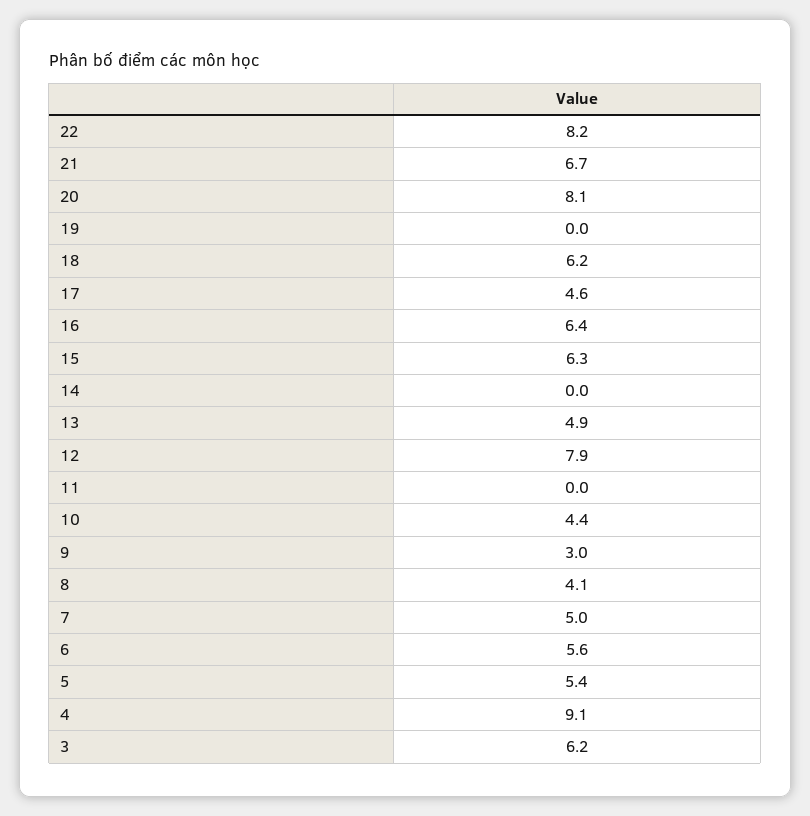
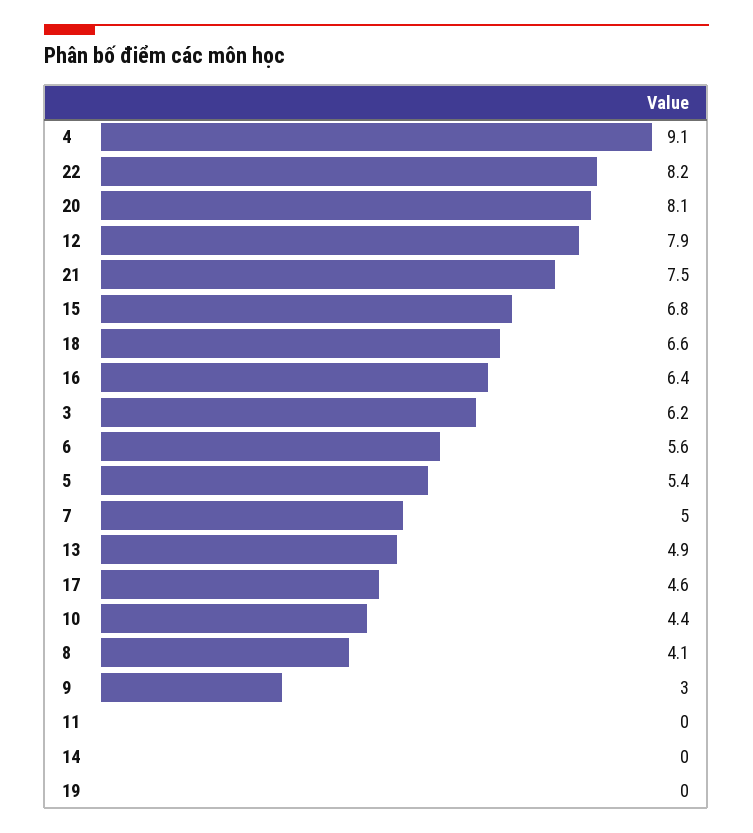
21: 6.7 -> 7.5
18: 6.2 -> 6.6
15: 6.3 -> 6.8

